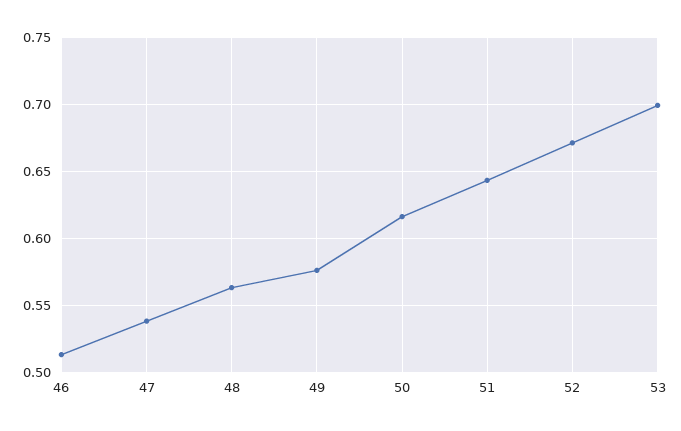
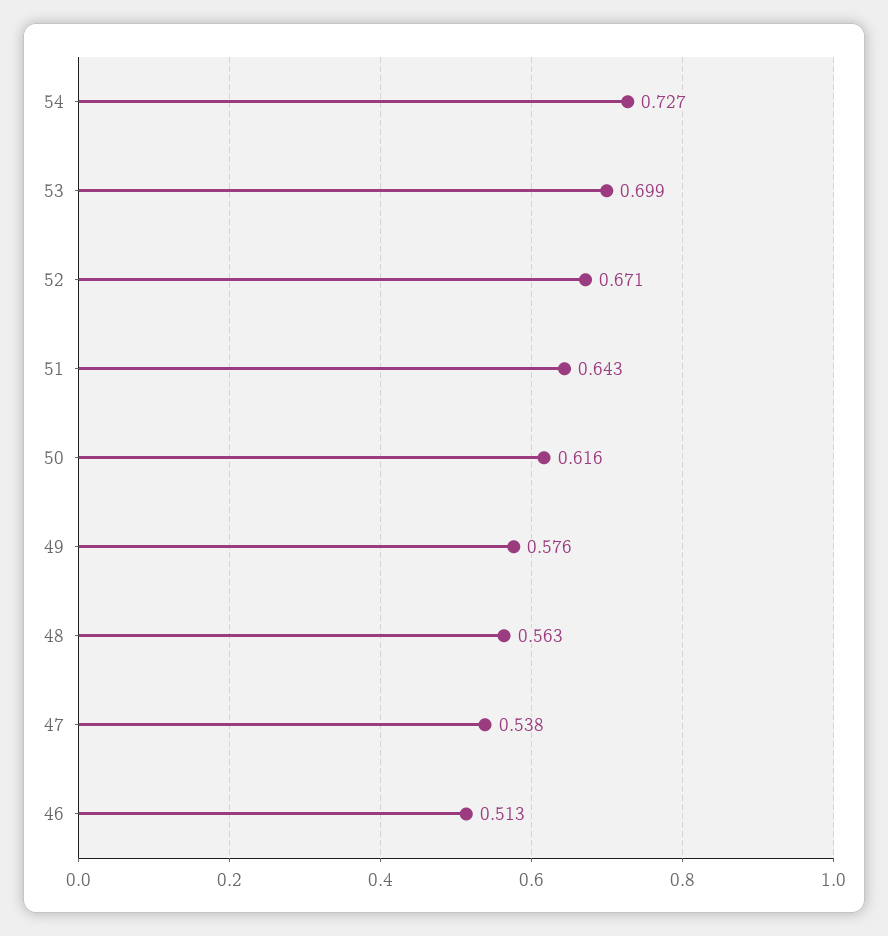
54: none -> 0.727

